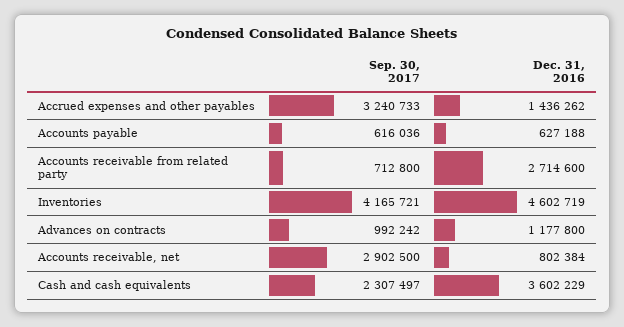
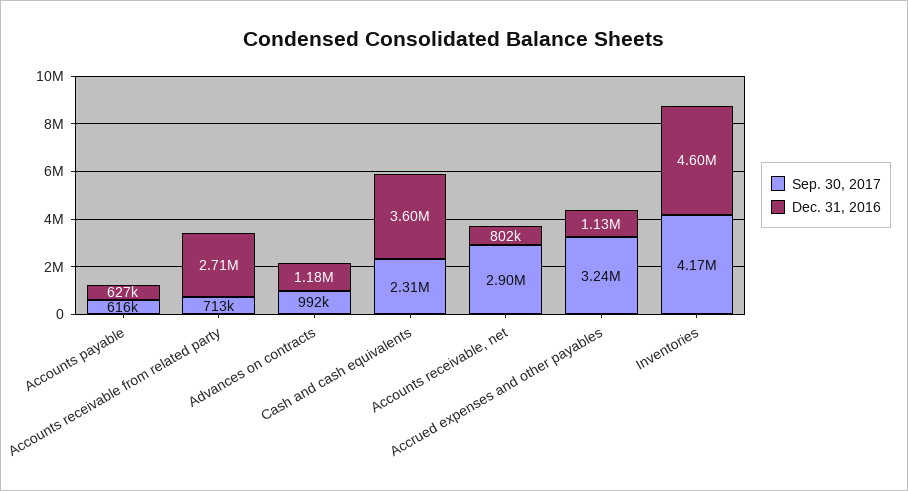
Dec. 31, 2016, Accrued expenses and other payables: 1436262 -> 1130000

